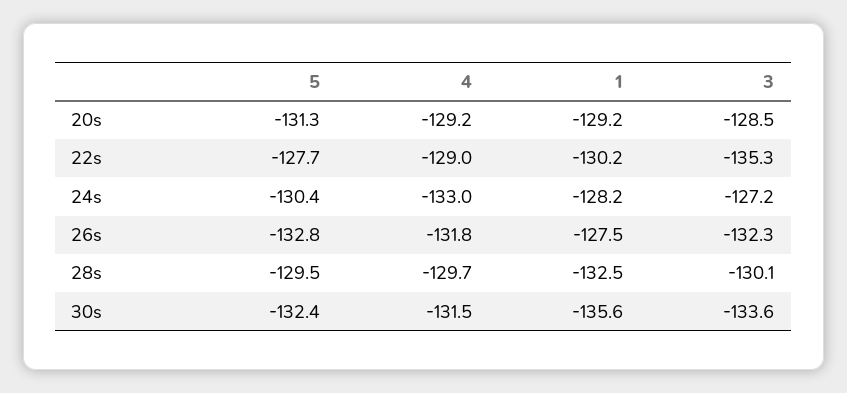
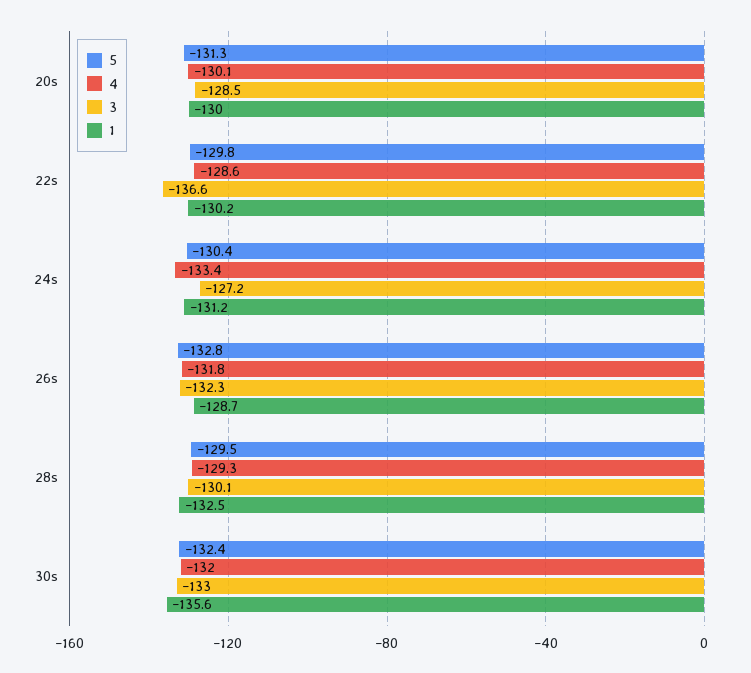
4, 20s: -129.2 -> -130.1
1, 20s: -129.2 -> -130
5, 22s: -127.7 -> -129.8
4, 22s: -129 -> -128.6
3, 22s: -135.3 -> -136.6
4, 24s: -133 -> -133.4
1, 24s: -128.2 -> -131.2
1, 26s: -127.5 -> -128.7
4, 28s: -129.7 -> -129.3
4, 30s: -131.5 -> -132
3, 30s: -133.6 -> -133

